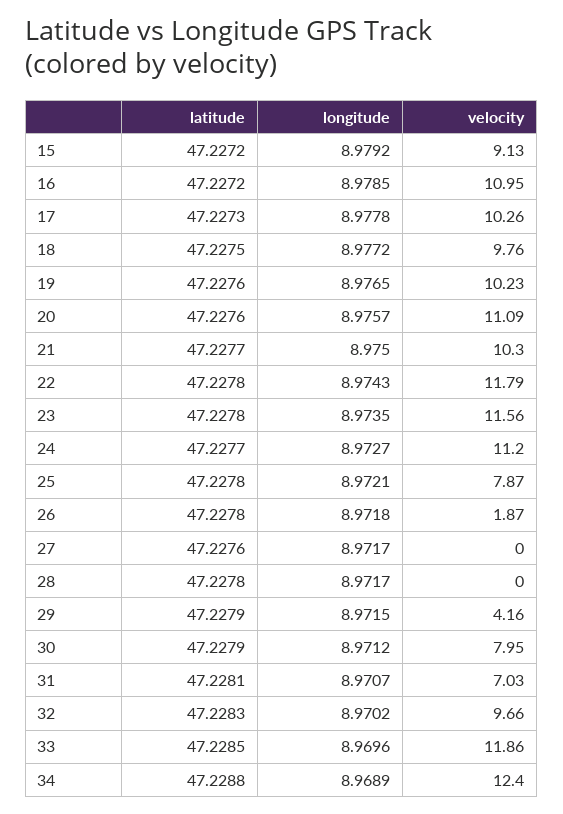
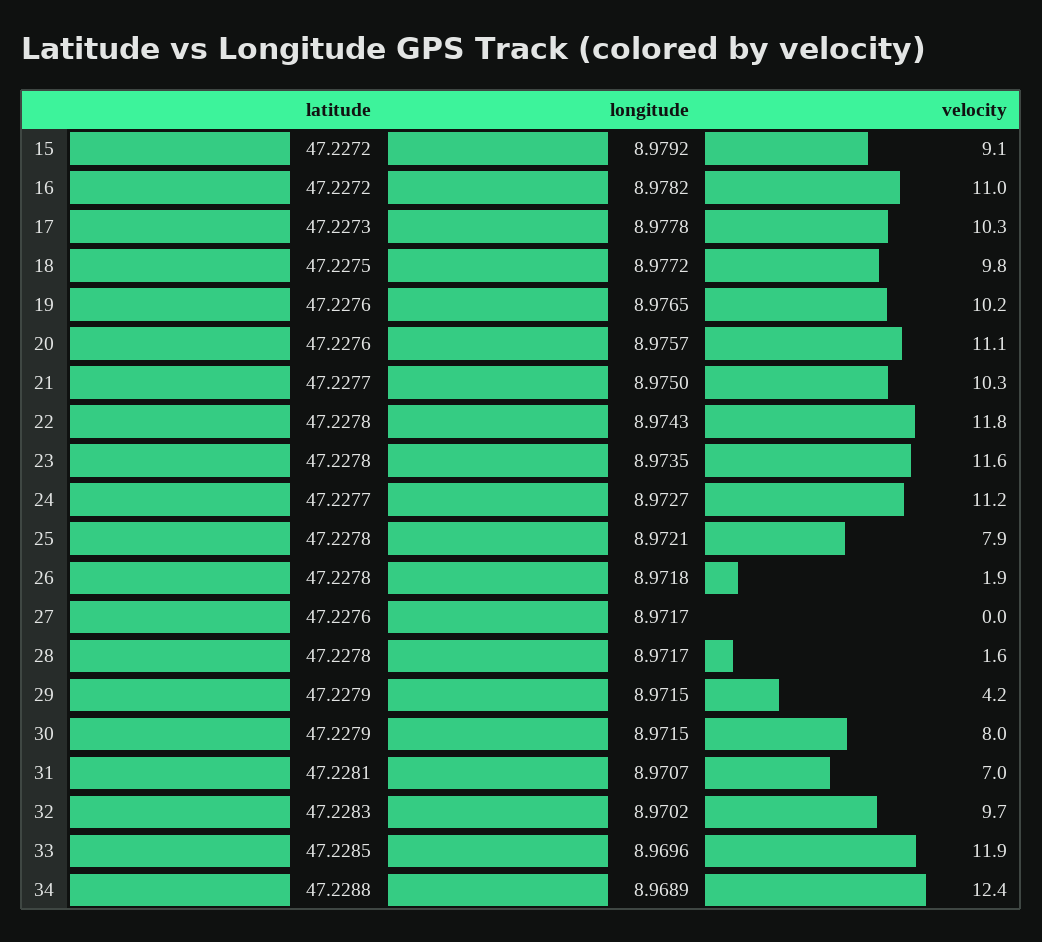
longitude, 16: 8.9785 -> 8.9782
velocity, 28: 0 -> 1.6
longitude, 30: 8.9712 -> 8.9715

